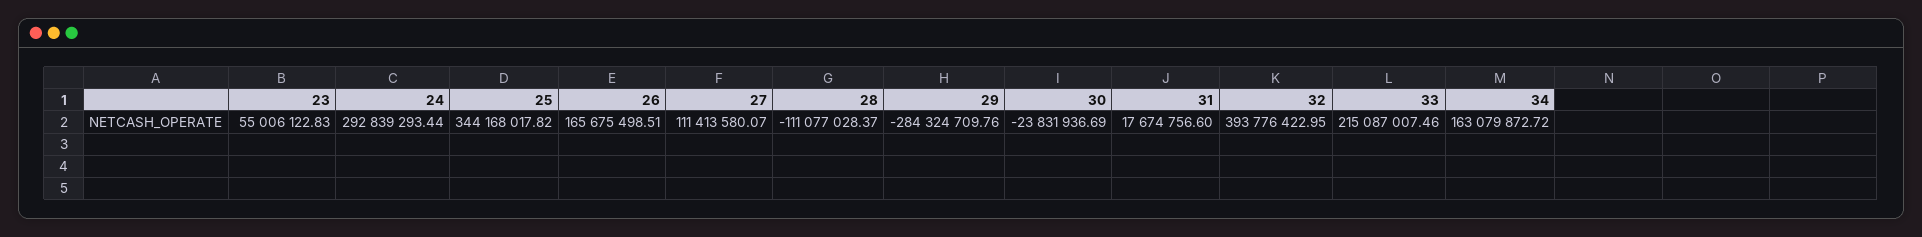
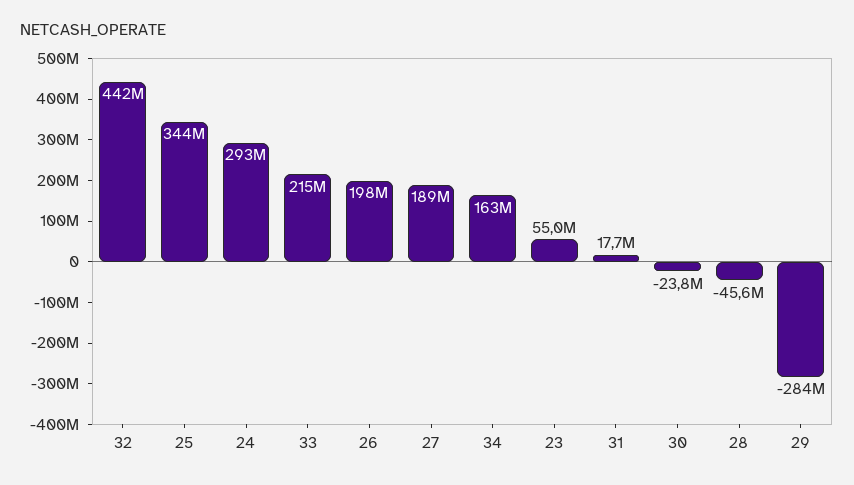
26: 165675498.51 -> 198000000
27: 111413580.07 -> 189000000
28: -111077028.37 -> -45600000
32: 393776422.95 -> 442000000

